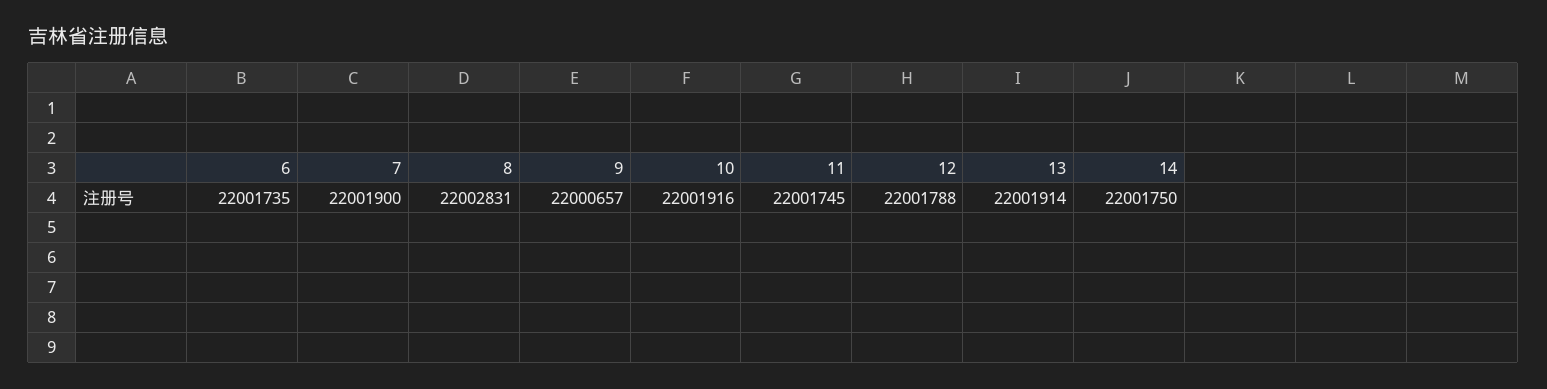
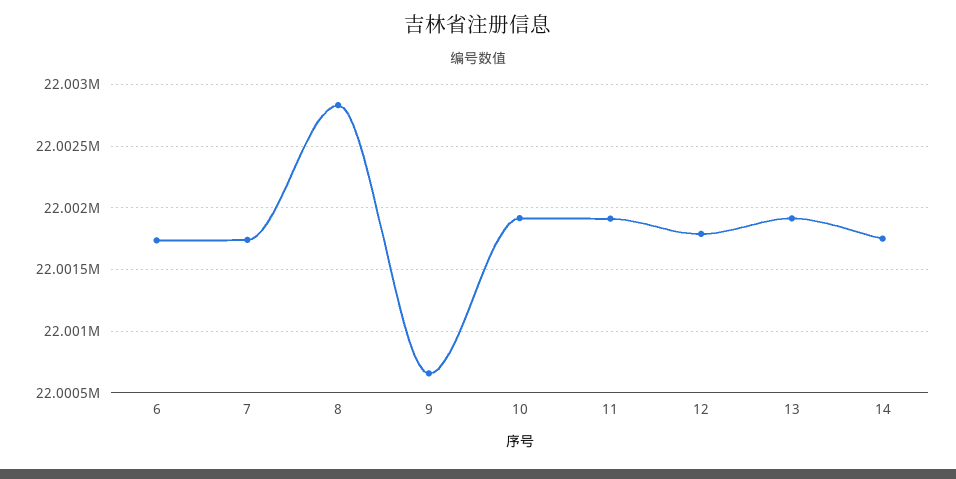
7: 22001900 -> 22001750
11: 22001745 -> 22001900

